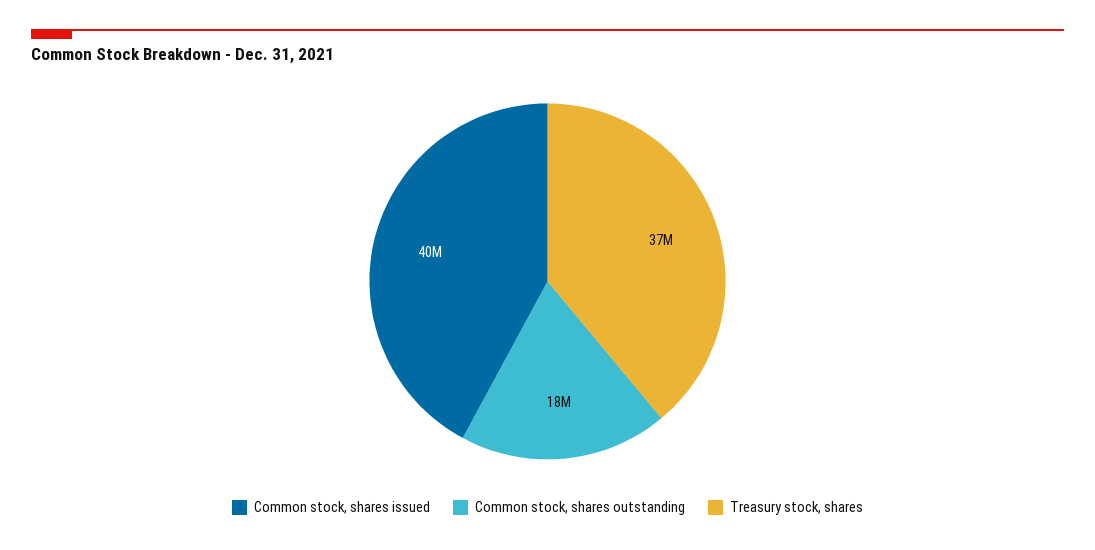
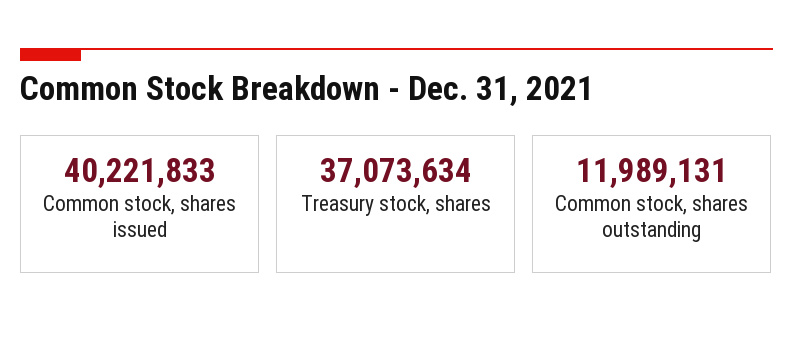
Common stock, shares outstanding: 18000000 -> 11989131

